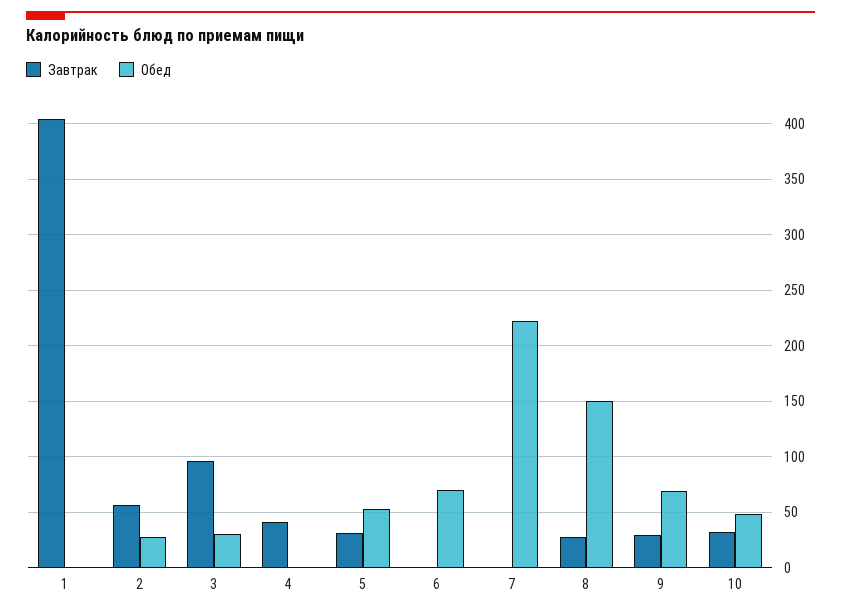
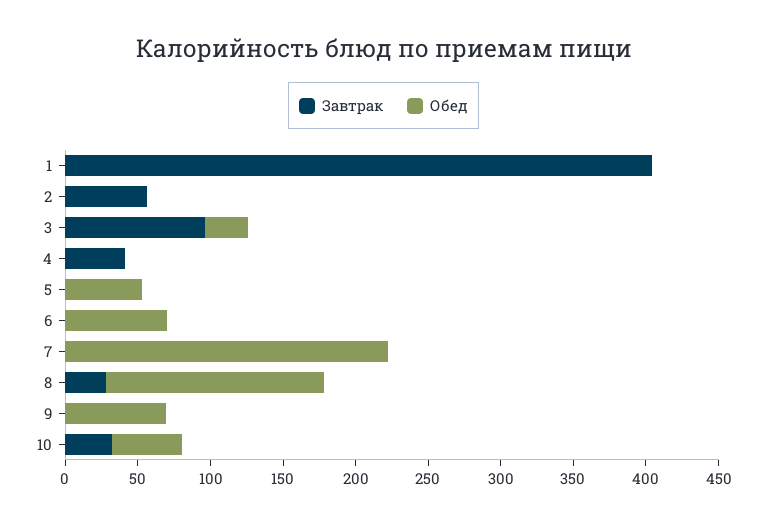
Обед, 2: 30 -> 0
Завтрак, 5: 30 -> 0
Завтрак, 9: 30 -> 0

